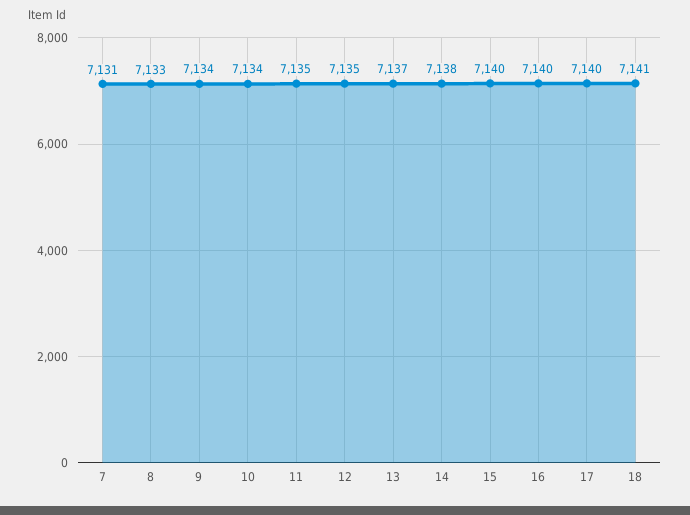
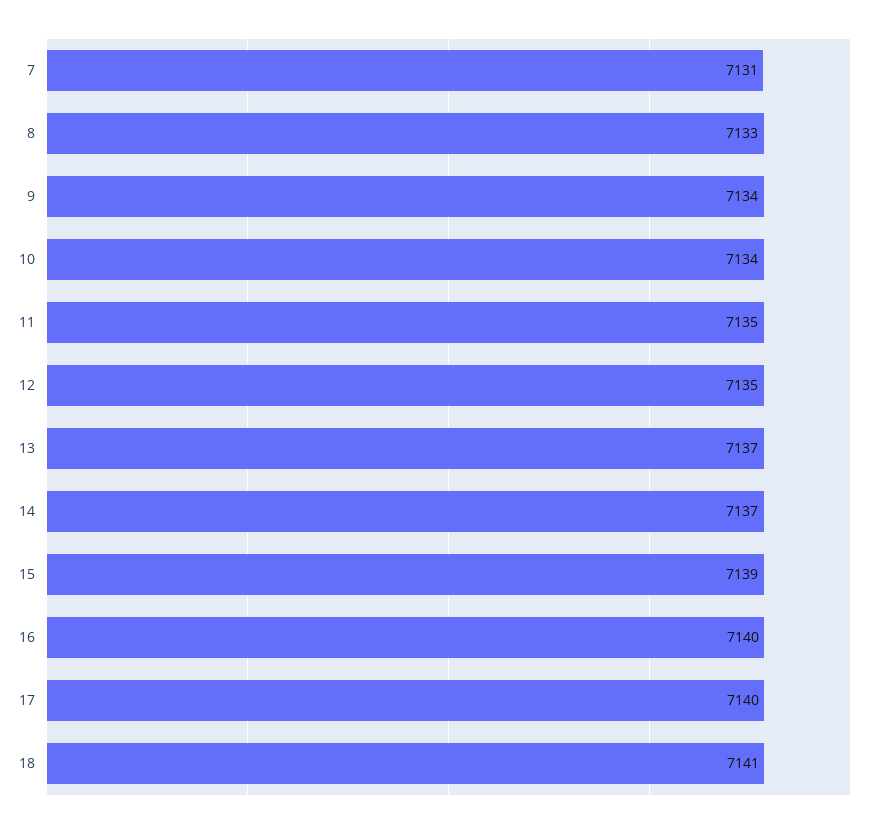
14: 7138 -> 7137
15: 7140 -> 7139

